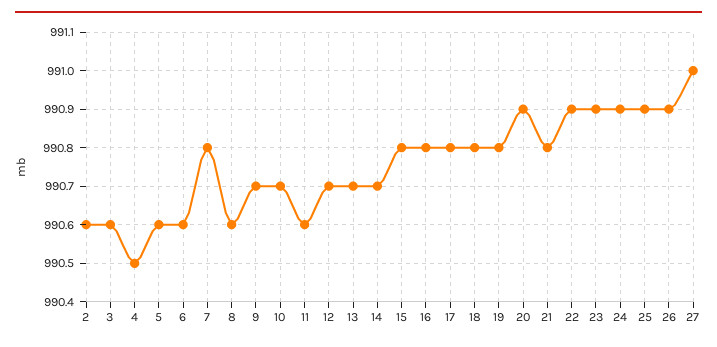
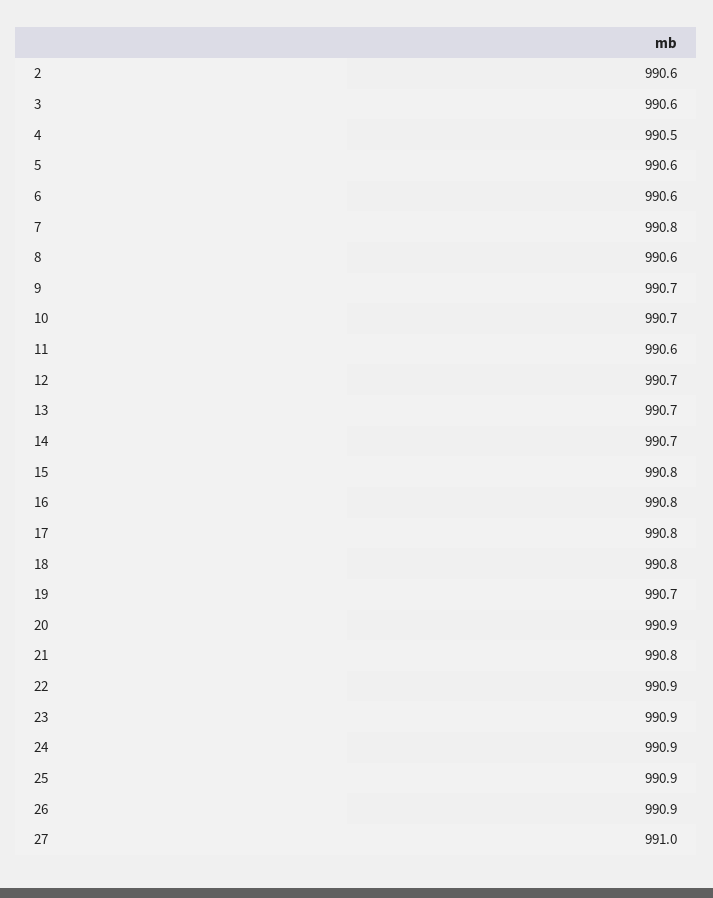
19: 990.8 -> 990.7

